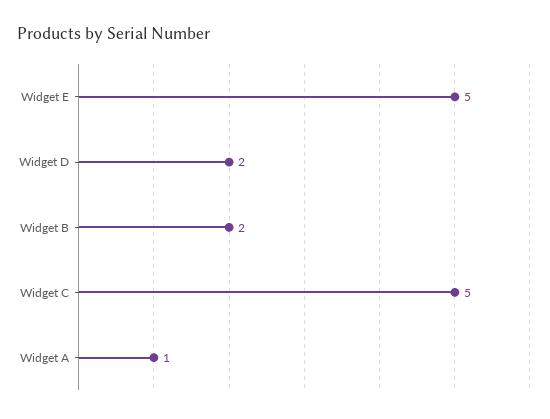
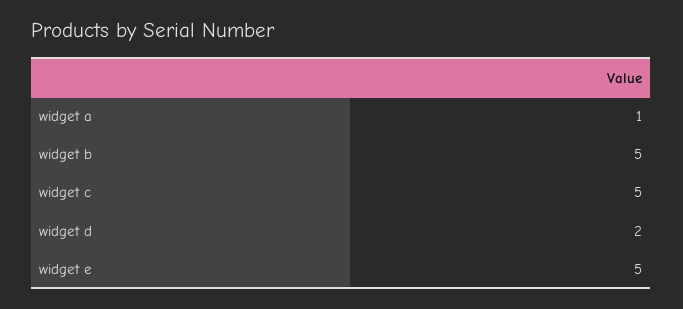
Widget B: 2 -> 5

